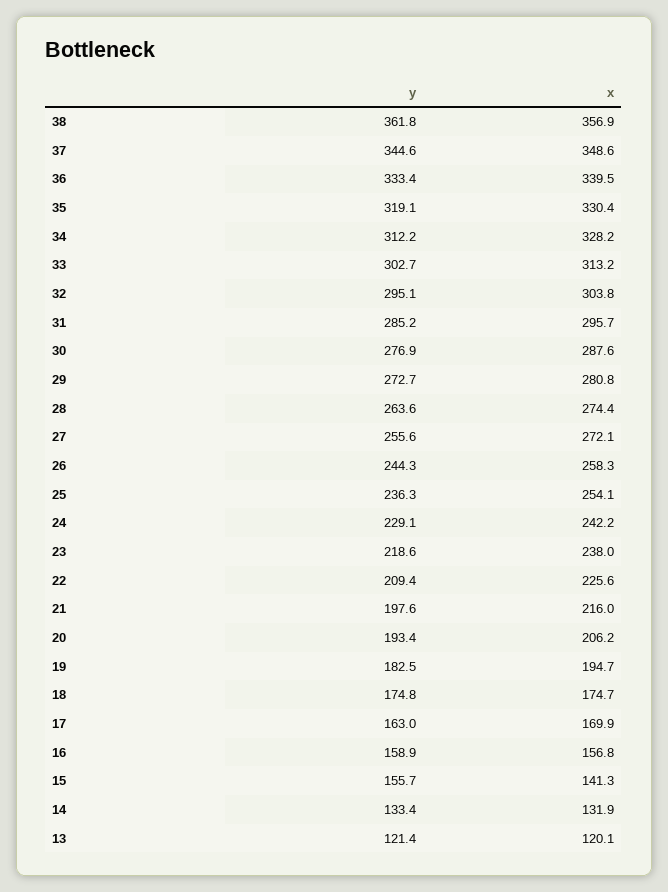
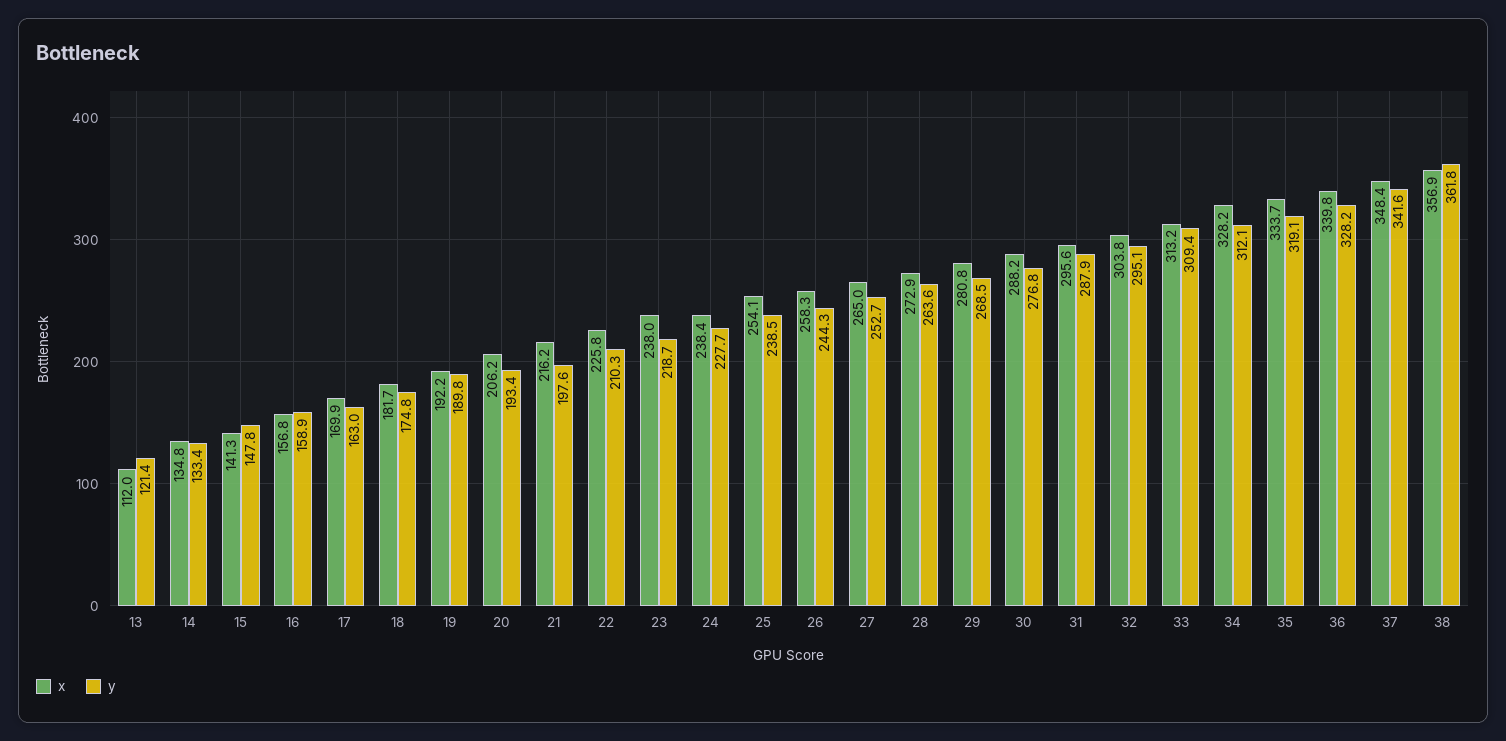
y, 37: 344.6 -> 341.6
x, 37: 348.6 -> 348.4
y, 36: 333.4 -> 328.2
x, 36: 339.5 -> 339.8
x, 35: 330.4 -> 333.7
y, 34: 312.2 -> 312.1
y, 33: 302.7 -> 309.4
y, 31: 285.2 -> 287.9
x, 31: 295.7 -> 295.6
y, 30: 276.9 -> 276.8
x, 30: 287.6 -> 288.2
y, 29: 272.7 -> 268.5
x, 28: 274.4 -> 272.9
y, 27: 255.6 -> 252.7
x, 27: 272.1 -> 265
y, 25: 236.3 -> 238.5
y, 24: 229.1 -> 227.7
x, 24: 242.2 -> 238.4
y, 23: 218.6 -> 218.7
y, 22: 209.4 -> 210.3
x, 22: 225.6 -> 225.8
x, 21: 216 -> 216.2
y, 19: 182.5 -> 189.8
x, 19: 194.7 -> 192.2
x, 18: 174.7 -> 181.7
y, 15: 155.7 -> 147.8
x, 14: 131.9 -> 134.8
x, 13: 120.1 -> 112

